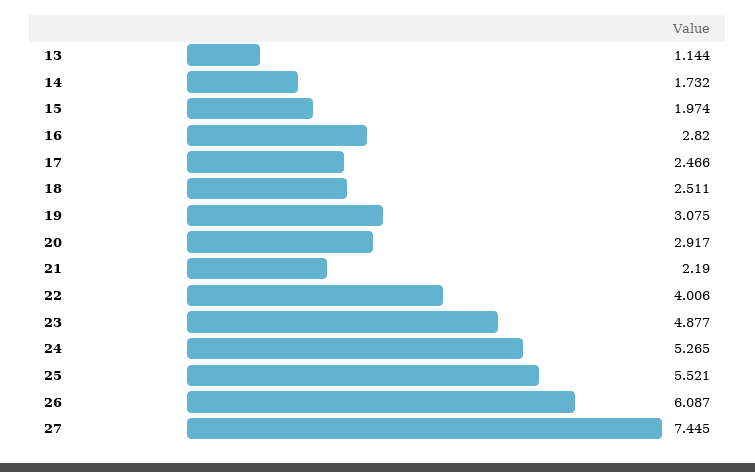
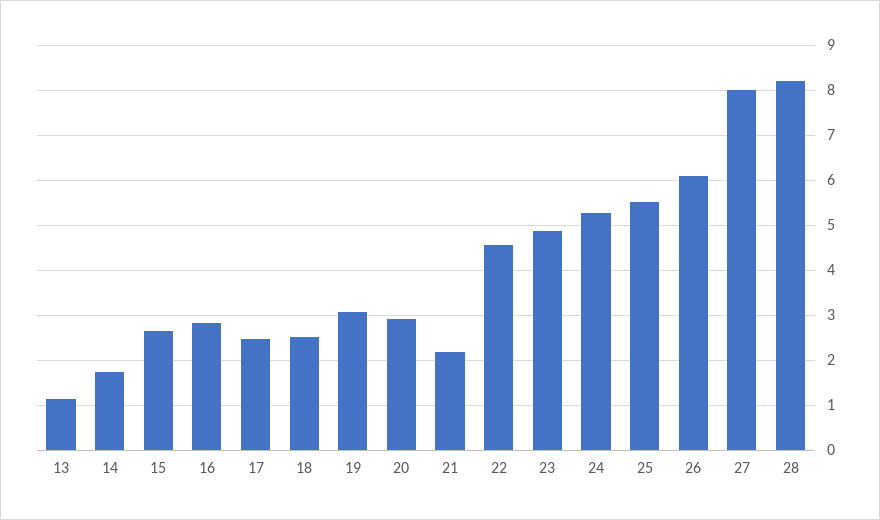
15: 1.974 -> 2.6
22: 4.006 -> 4.6
27: 7.445 -> 8
28: none -> 8.2

